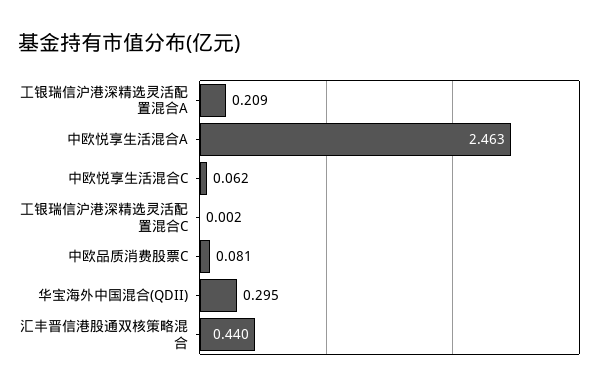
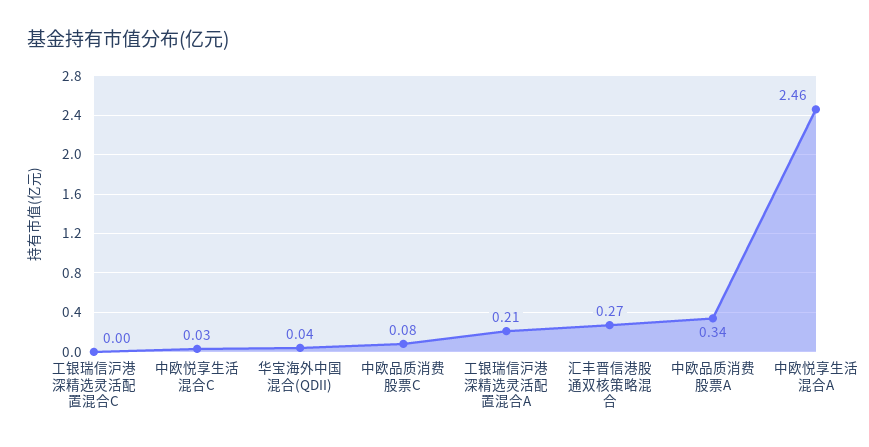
中欧悦享生活混合C: 0.062 -> 0.03
华宝海外中国混合(QDII): 0.295 -> 0.04
汇丰晋信港股通双核策略混合: 0.44 -> 0.27
中欧品质消费股票A: none -> 0.34

